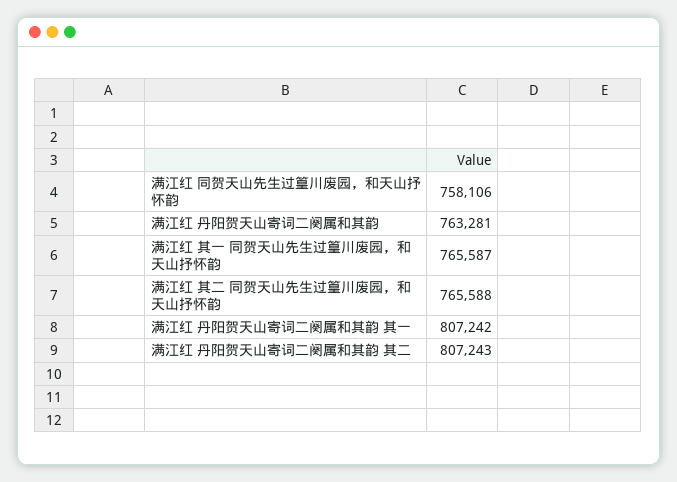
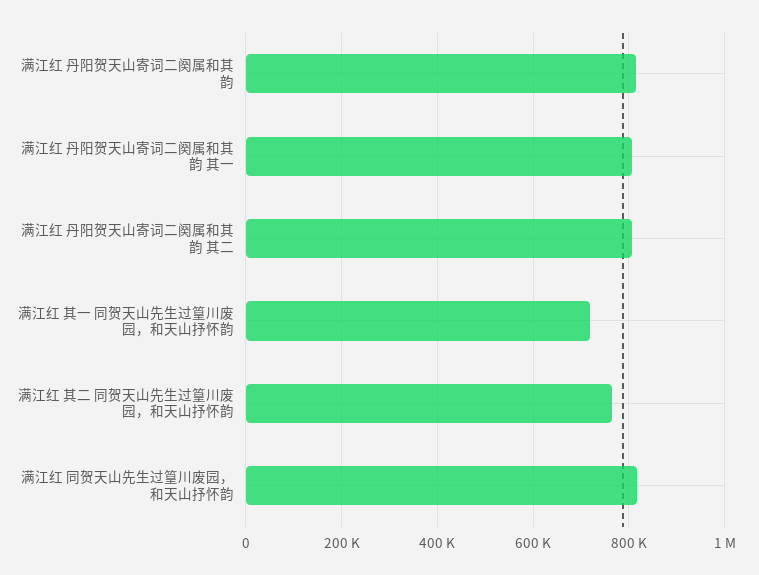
满江红 同贺天山先生过篁川废园，和天山抒怀韵: 758106 -> 820000
满江红 丹阳贺天山寄词二阕属和其韵: 763281 -> 820000
满江红 其一 同贺天山先生过篁川废园，和天山抒怀韵: 765587 -> 720000

